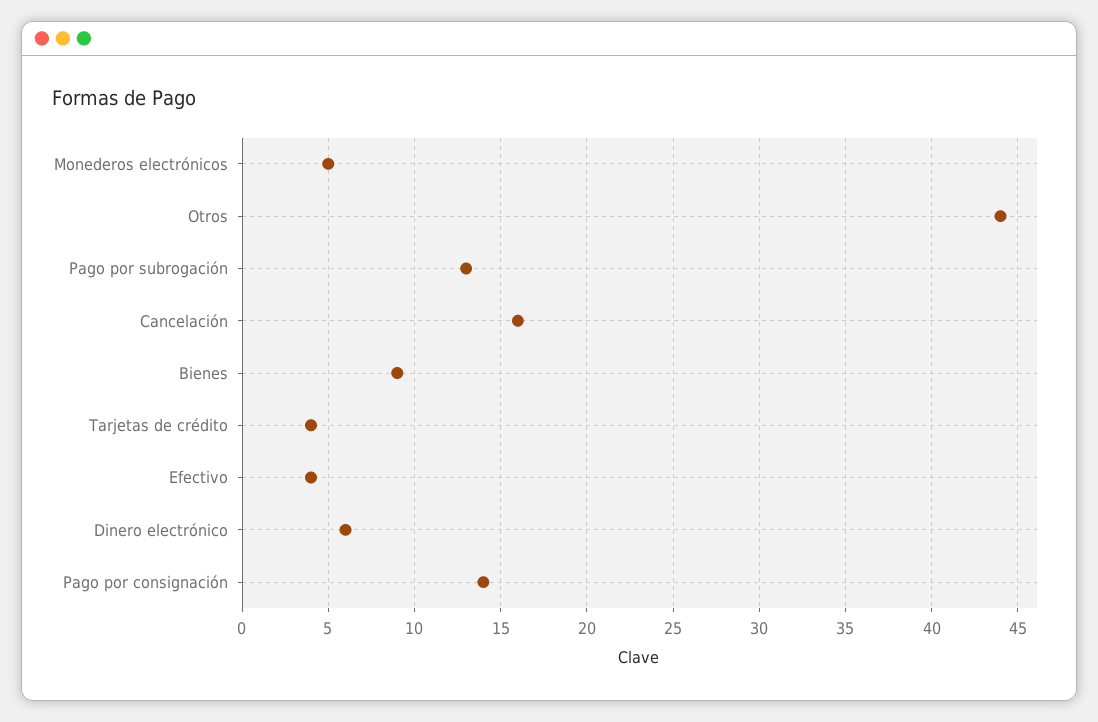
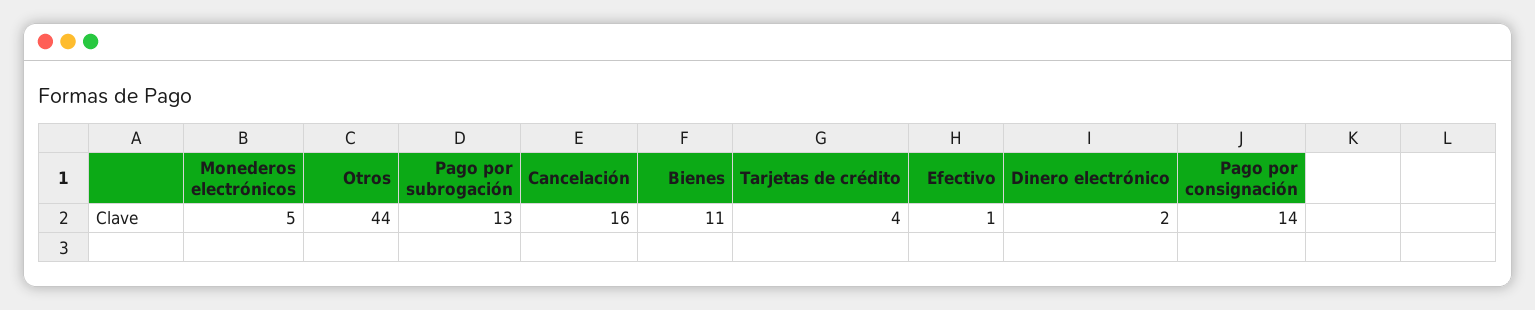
Bienes: 9 -> 11
Efectivo: 4 -> 1
Dinero electrónico: 6 -> 2

